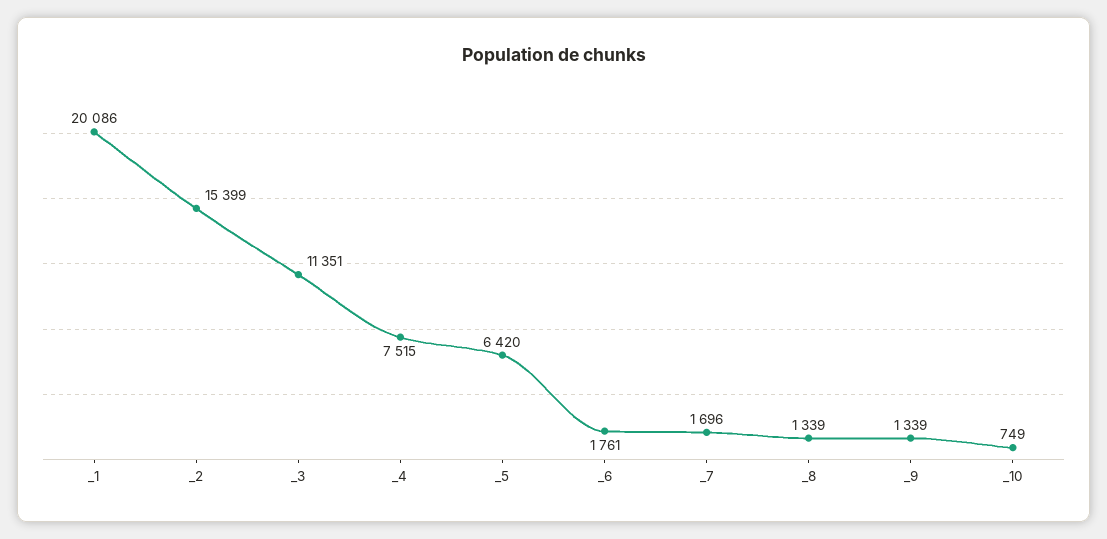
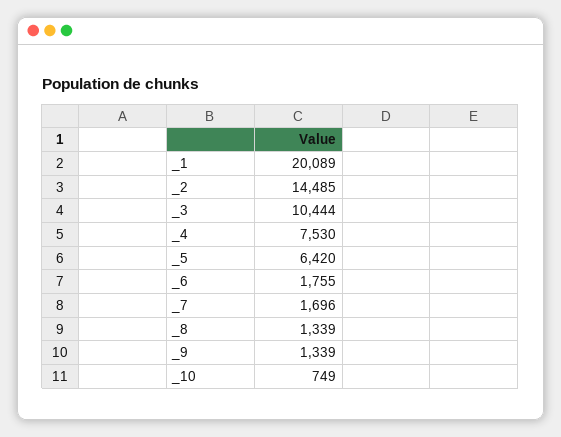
_1: 20086 -> 20089
_2: 15399 -> 14485
_3: 11351 -> 10444
_4: 7515 -> 7530
_6: 1761 -> 1755

